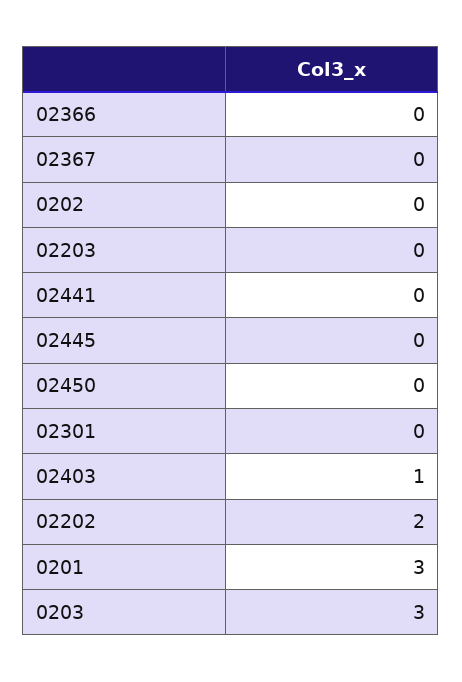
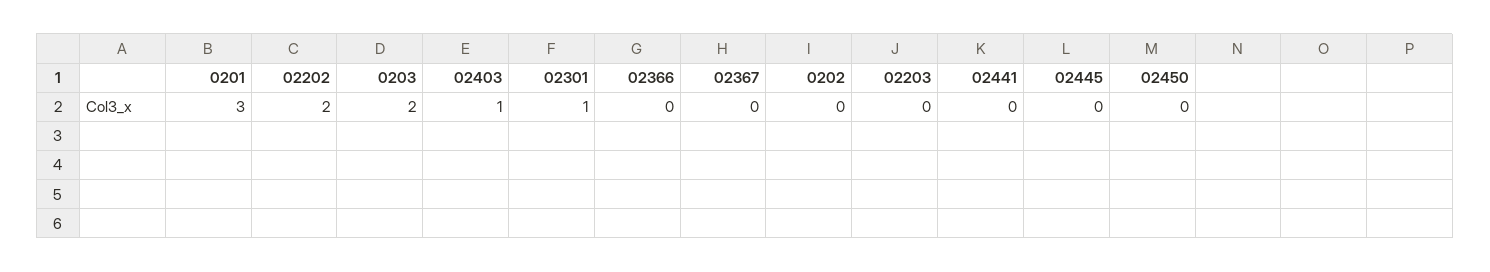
02301: 0 -> 1
0203: 3 -> 2

